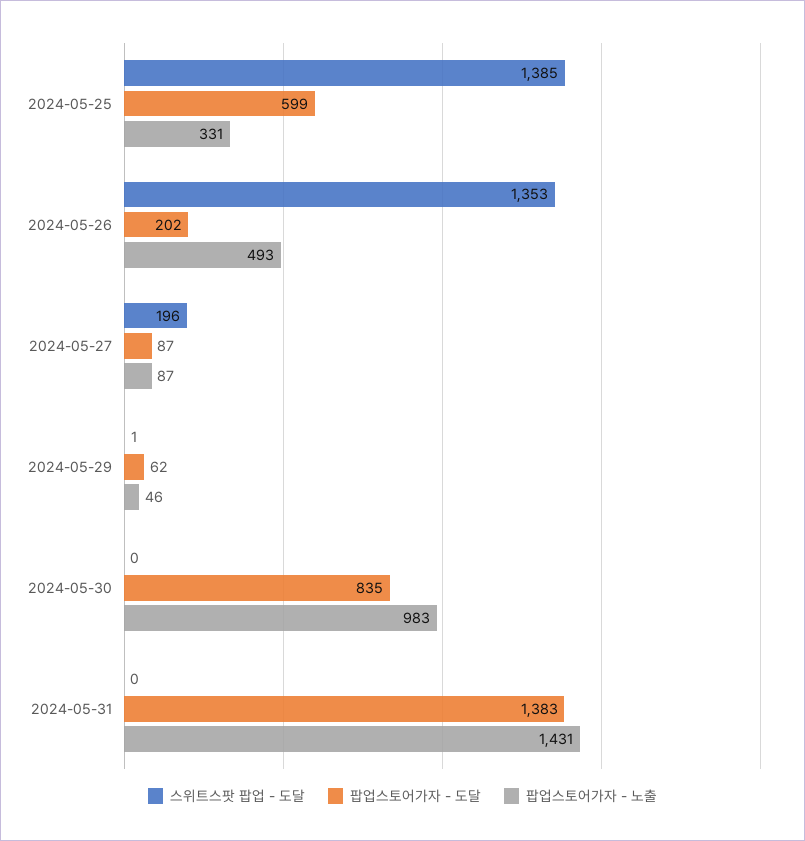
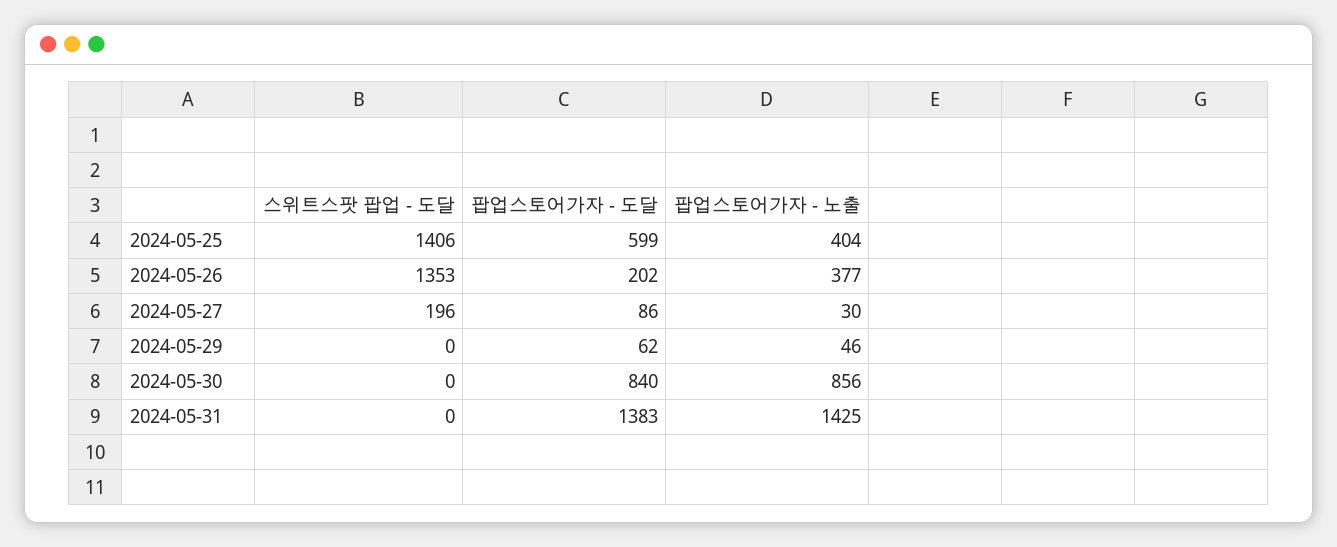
스위트스팟 팝업 - 도달, 2024-05-25: 1385 -> 1406
팝업스토어가자 - 노출, 2024-05-25: 331 -> 404
팝업스토어가자 - 노출, 2024-05-26: 493 -> 377
팝업스토어가자 - 도달, 2024-05-27: 87 -> 86
팝업스토어가자 - 노출, 2024-05-27: 87 -> 30
스위트스팟 팝업 - 도달, 2024-05-29: 1 -> 0
팝업스토어가자 - 도달, 2024-05-30: 835 -> 840
팝업스토어가자 - 노출, 2024-05-30: 983 -> 856
팝업스토어가자 - 노출, 2024-05-31: 1431 -> 1425

